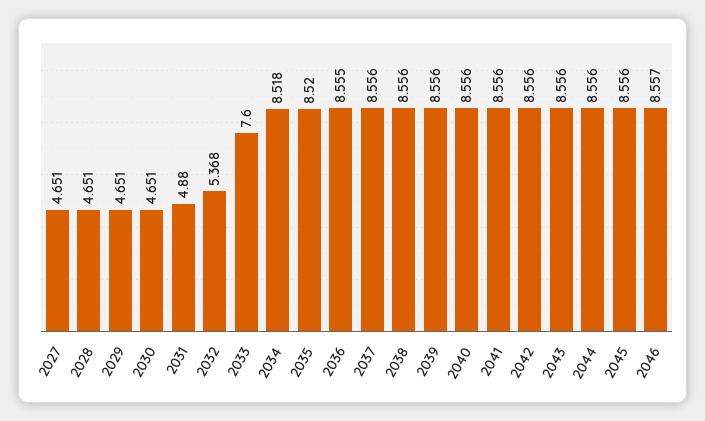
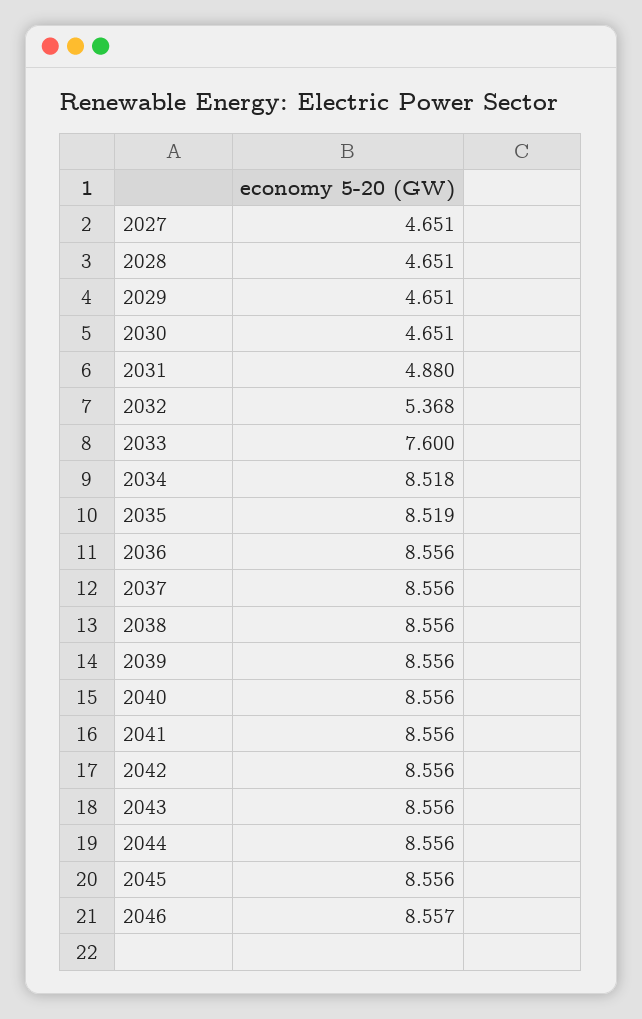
2035: 8.52 -> 8.519
2036: 8.555 -> 8.556

